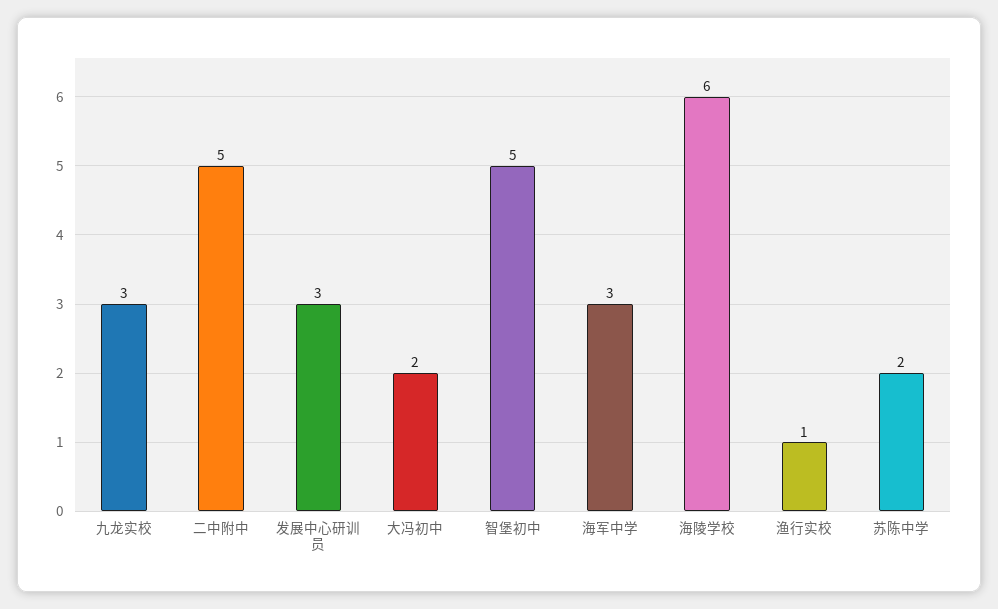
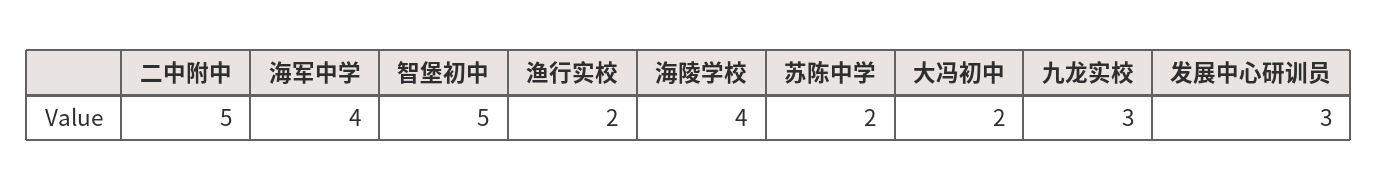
海军中学: 3 -> 4
海陵学校: 6 -> 4
渔行实校: 1 -> 2

